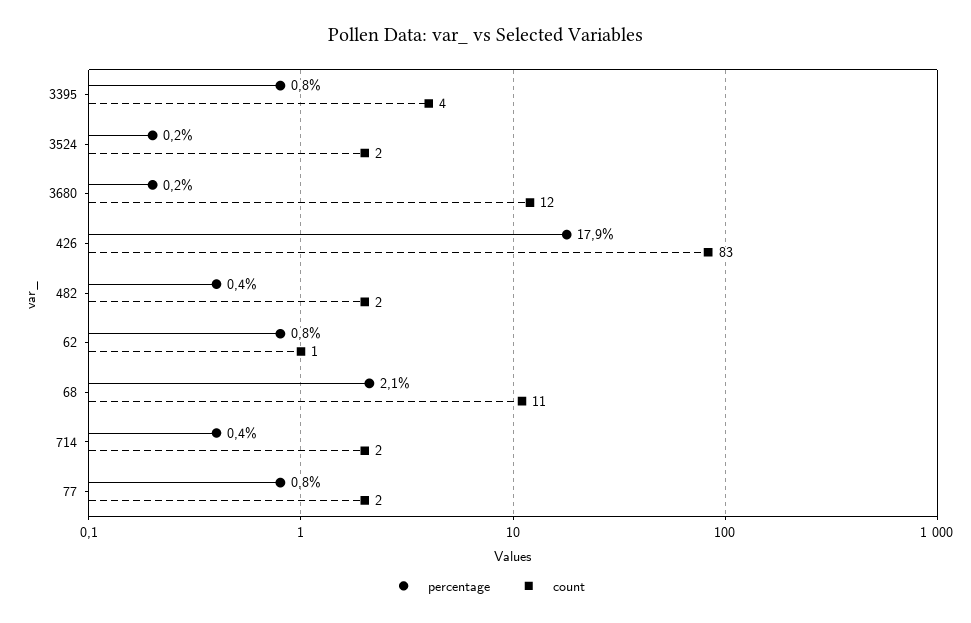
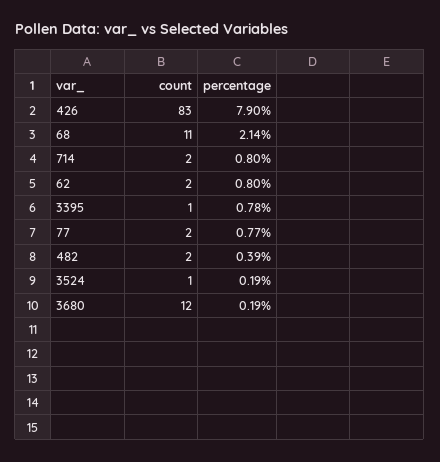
count, 3395: 4 -> 1
count, 3524: 2 -> 1
percentage, 426: 17.9 -> 7.9
count, 62: 1 -> 2
percentage, 714: 0.4 -> 0.8

